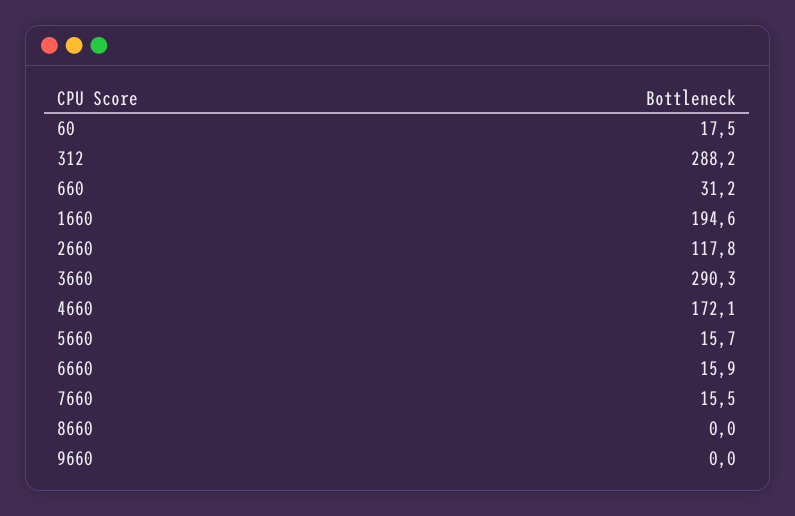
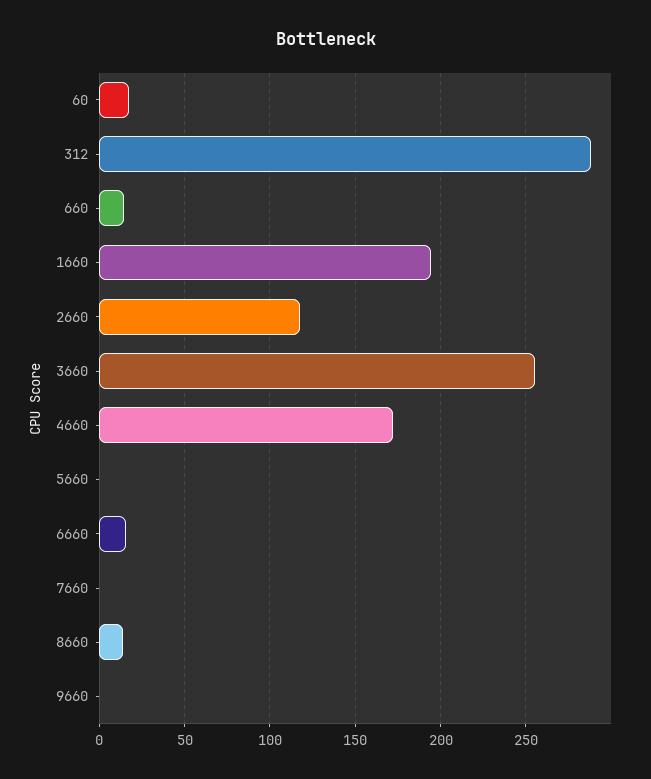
660: 31.2 -> 15
3660: 290.3 -> 255
5660: 15.7 -> 0
7660: 15.5 -> 0
8660: 0 -> 15

